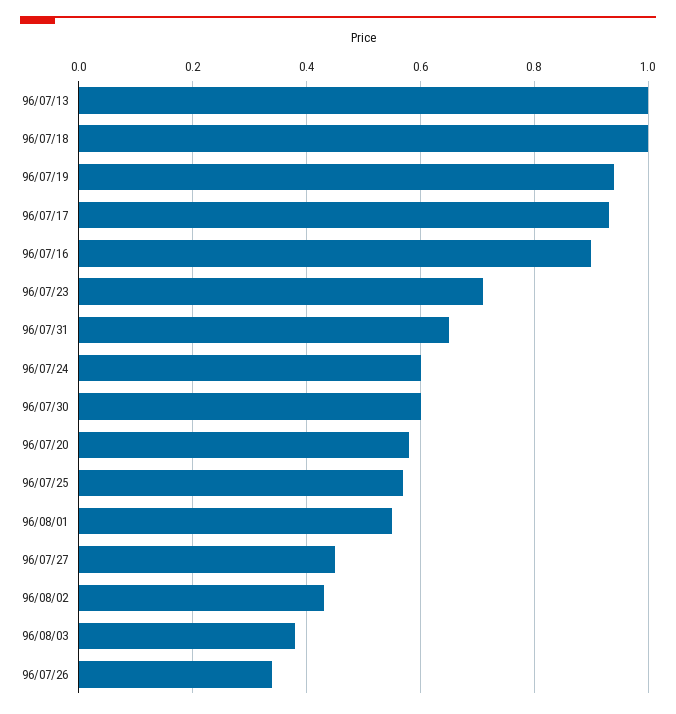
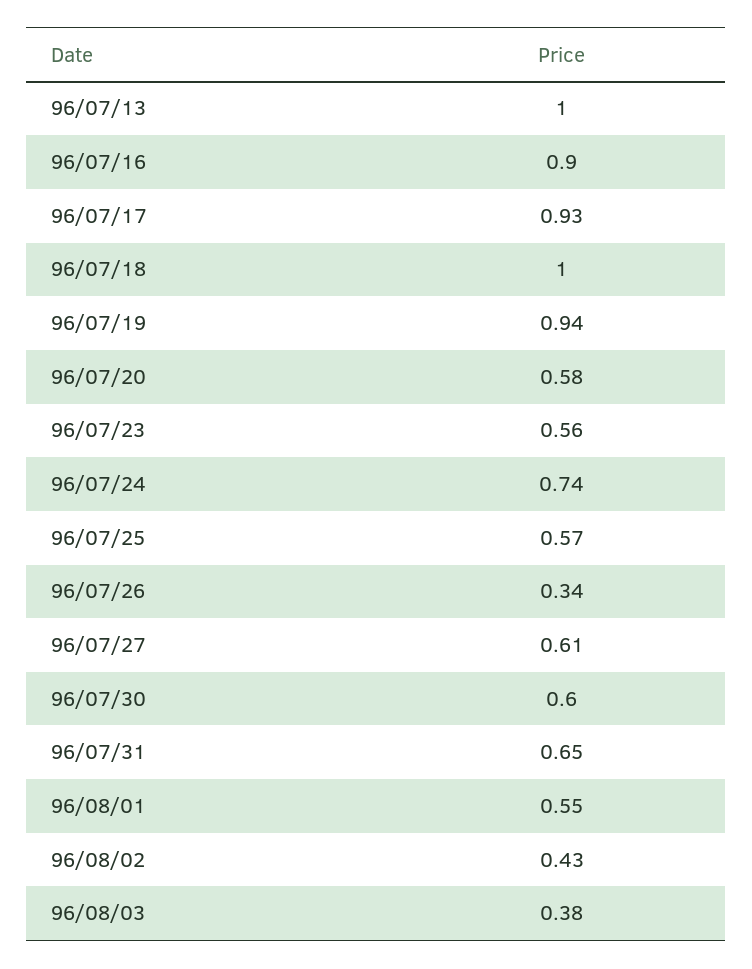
96/07/23: 0.7 -> 0.56
96/07/24: 0.6 -> 0.74
96/07/27: 0.45 -> 0.61

